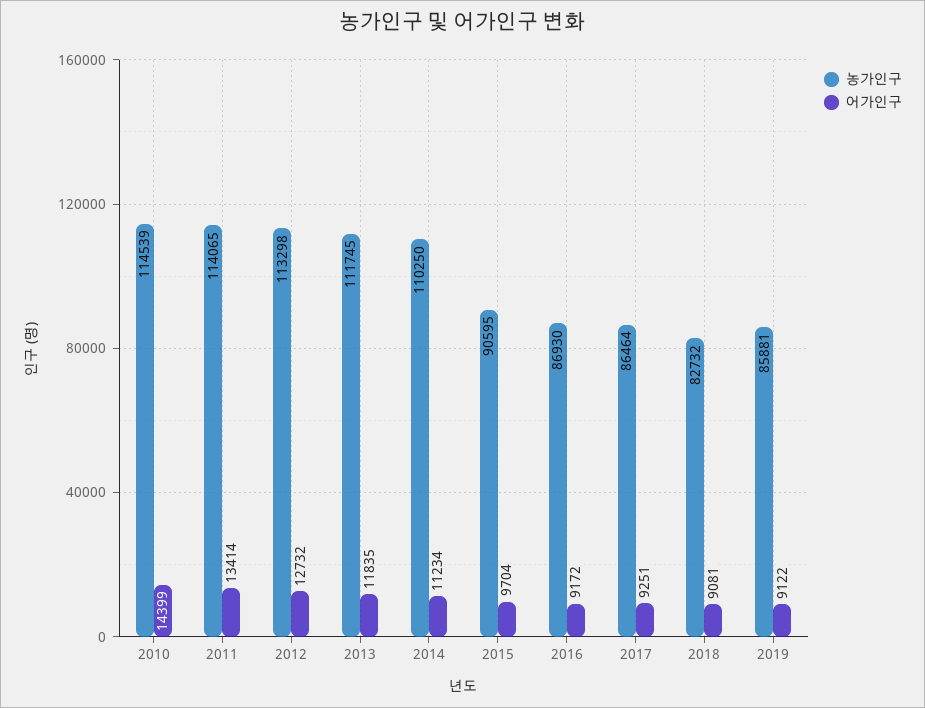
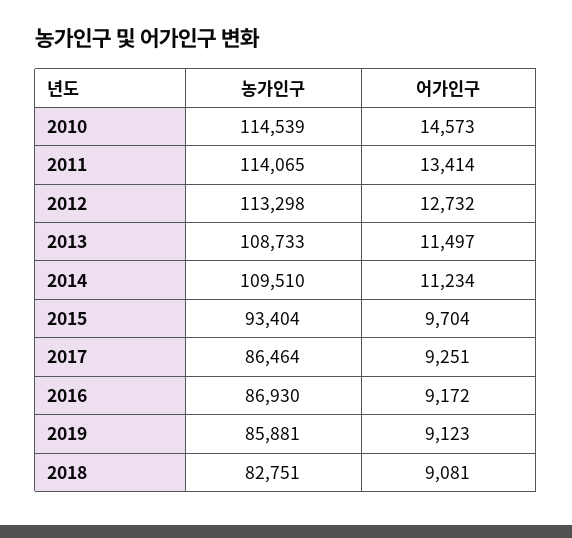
어가인구, 2010: 14399 -> 14573
농가인구, 2013: 111745 -> 108733
어가인구, 2013: 11835 -> 11497
농가인구, 2014: 110250 -> 109510
농가인구, 2015: 90595 -> 93404
농가인구, 2018: 82732 -> 82751
어가인구, 2019: 9122 -> 9123

